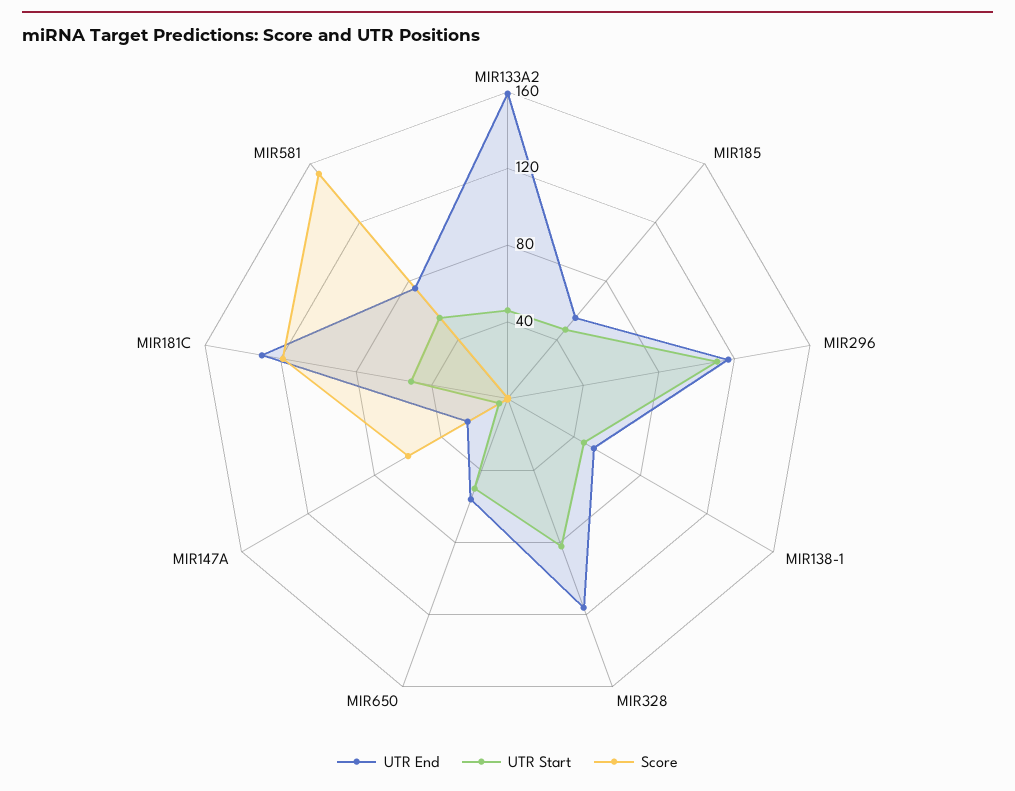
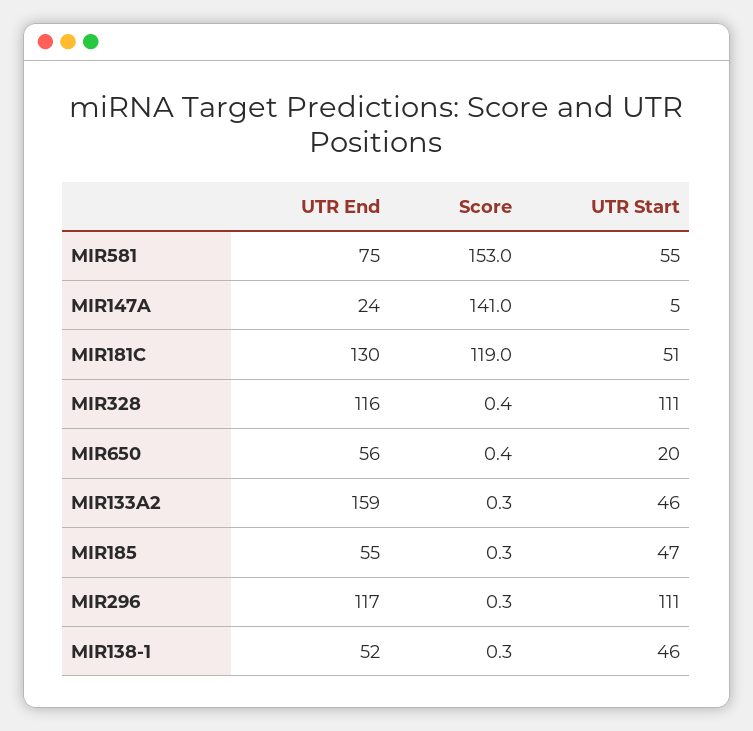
UTR Start, MIR328: 80 -> 111
UTR Start, MIR650: 50 -> 20
Score, MIR147A: 60 -> 141

